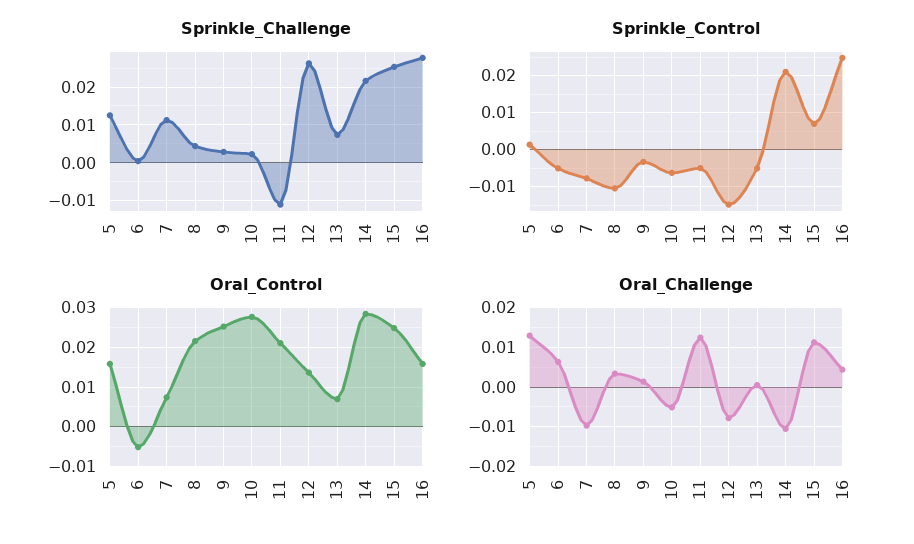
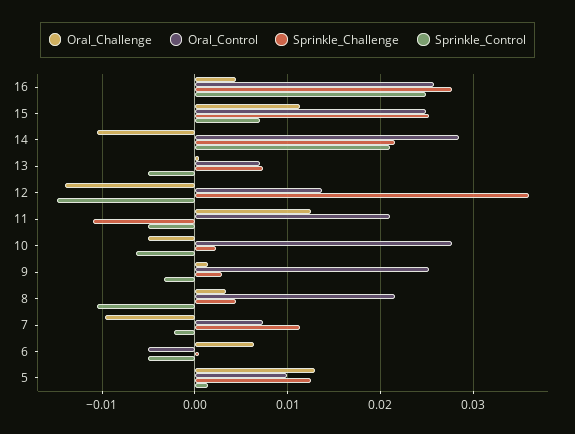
Sprinkle_Challenge, 12: 0.026 -> 0.036
Sprinkle_Control, 7: -0.008 -> -0.002
Oral_Control, 5: 0.016 -> 0.01
Oral_Control, 16: 0.016 -> 0.026
Oral_Challenge, 12: -0.008 -> -0.014

